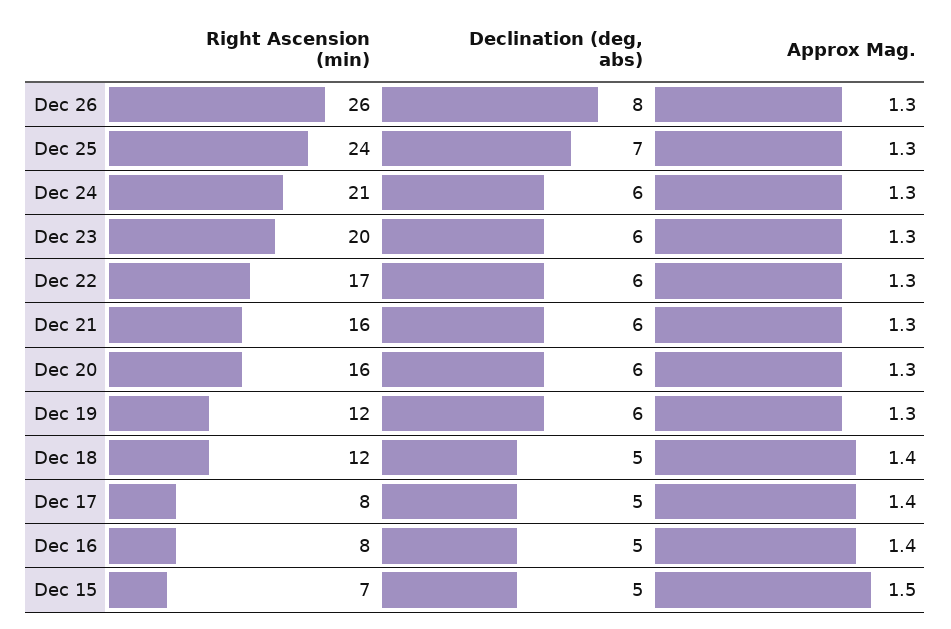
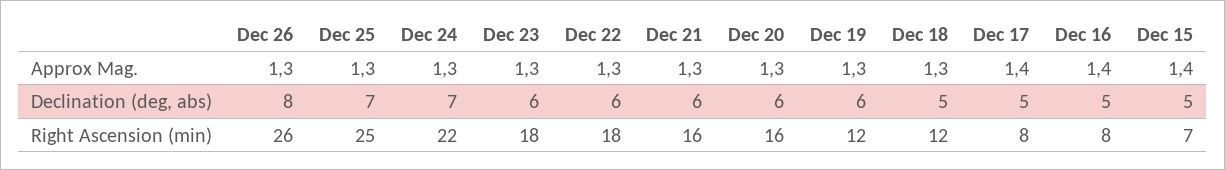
Right Ascension (min), Dec 25: 24 -> 25
Right Ascension (min), Dec 24: 21 -> 22
Declination (deg, abs), Dec 24: 6 -> 7
Right Ascension (min), Dec 23: 20 -> 18
Right Ascension (min), Dec 22: 17 -> 18
Approx Mag., Dec 18: 1.4 -> 1.3
Approx Mag., Dec 15: 1.5 -> 1.4

